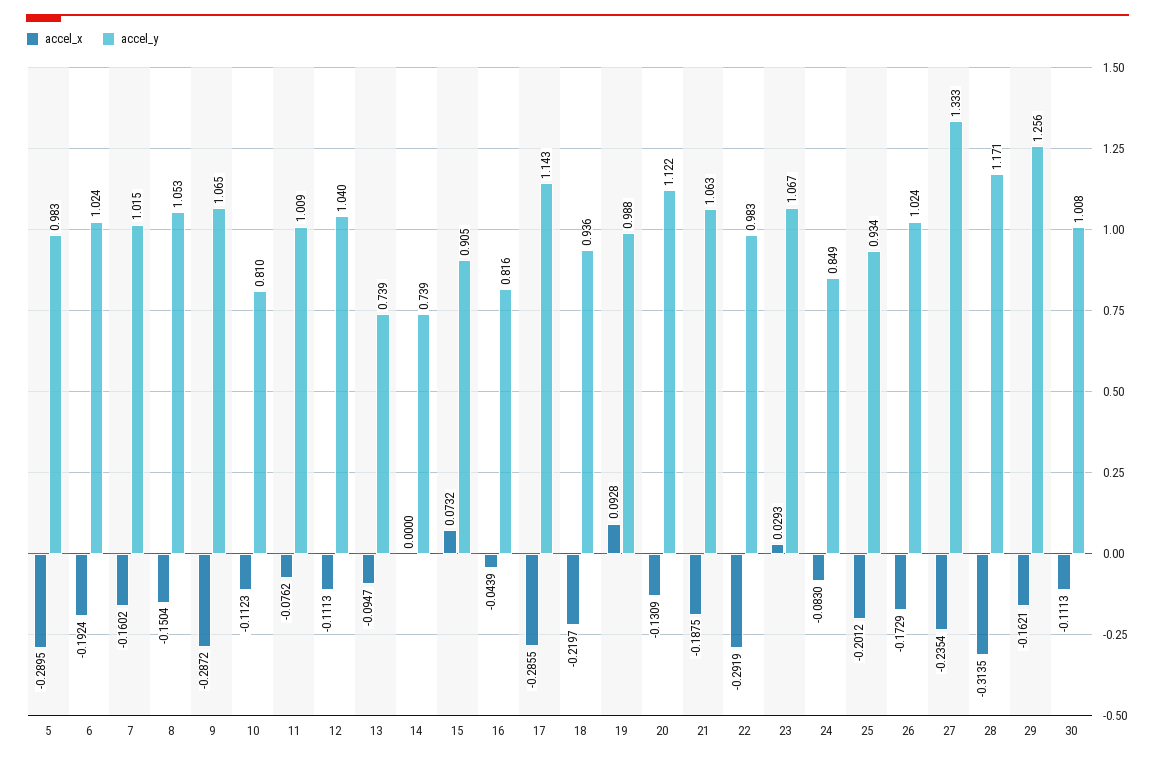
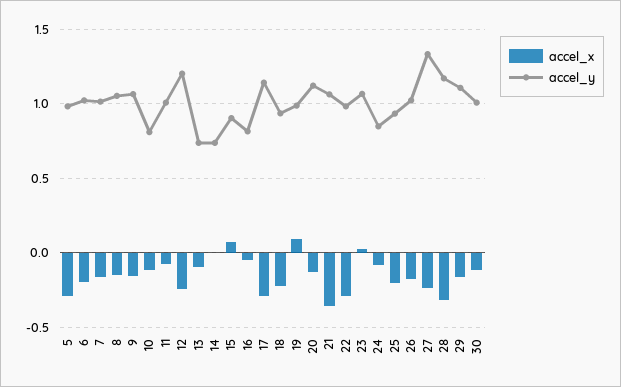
accel_x, 9: -0.2872 -> -0.15
accel_x, 12: -0.1113 -> -0.25
accel_y, 12: 1.04 -> 1.2
accel_x, 21: -0.1875 -> -0.35
accel_y, 29: 1.256 -> 1.1

